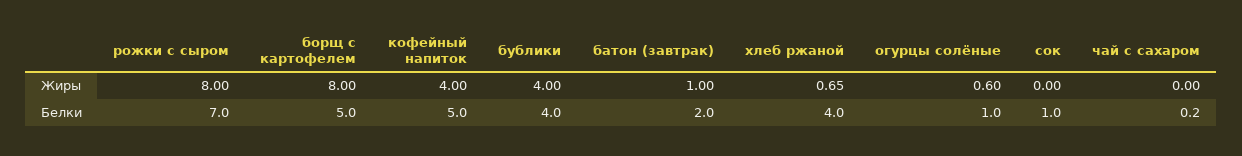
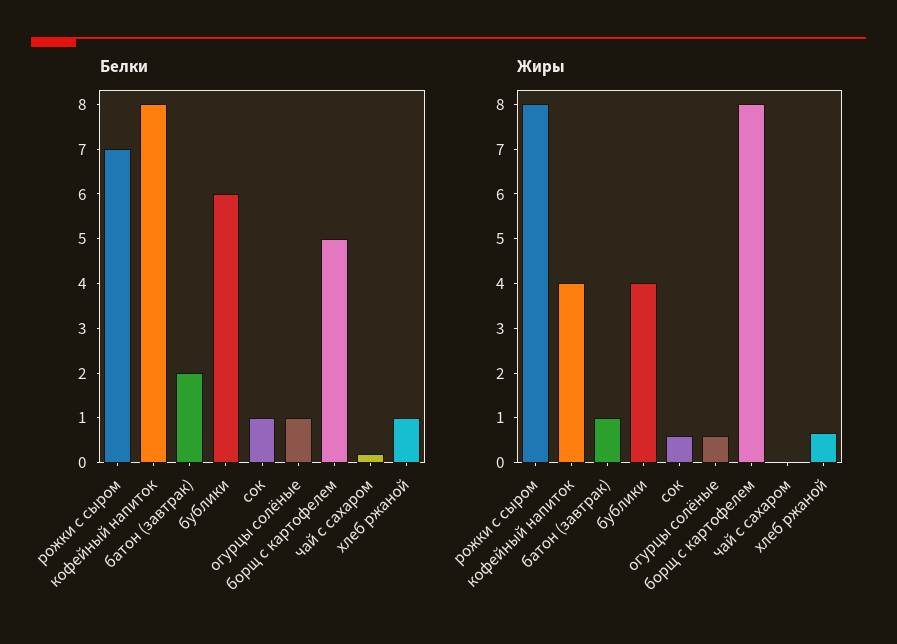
Жиры, сок: 0 -> 0.6
Белки, кофейный напиток: 5 -> 8
Белки, бублики: 4 -> 6
Белки, хлеб ржаной: 4 -> 1

